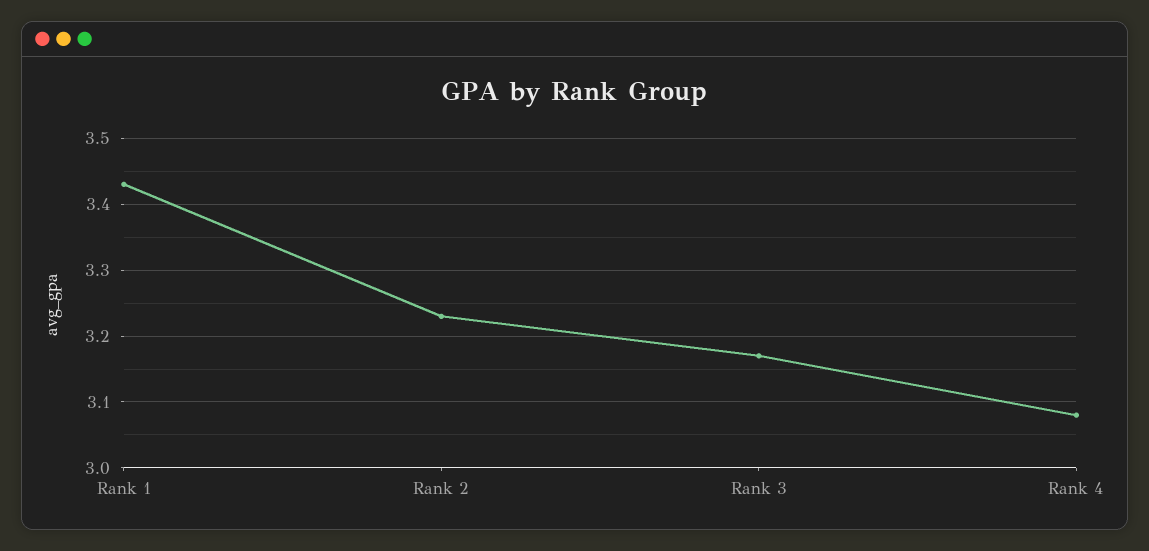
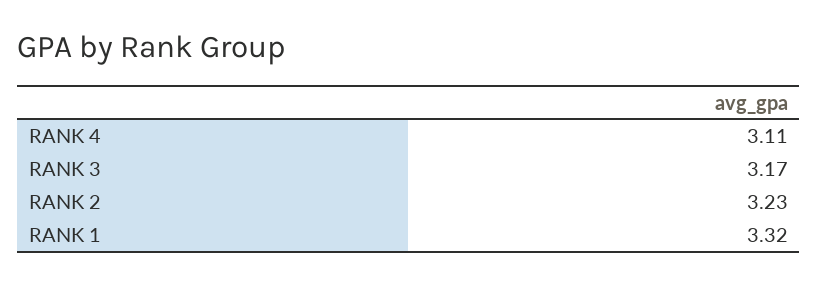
Rank 1: 3.43 -> 3.32
Rank 4: 3.08 -> 3.11

